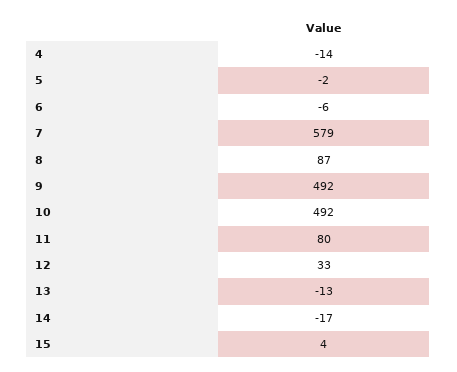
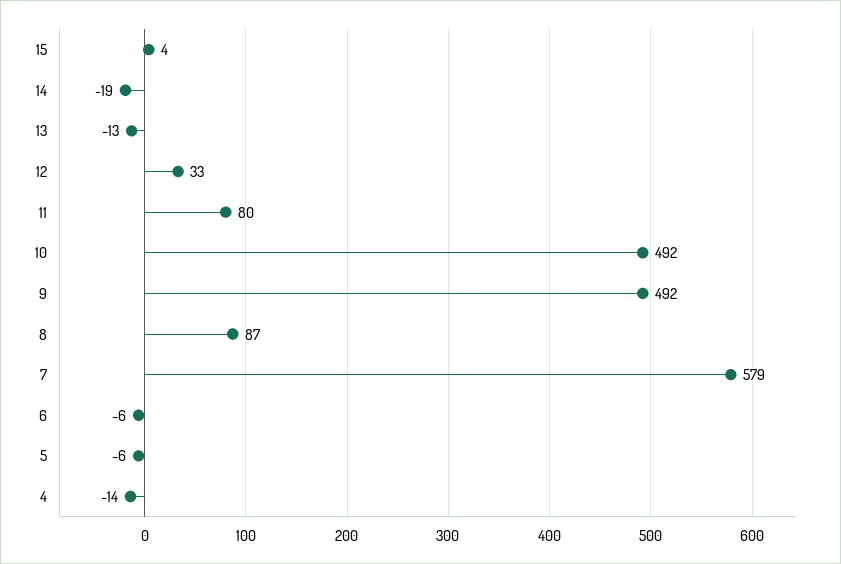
5: -2 -> -6
14: -17 -> -19

